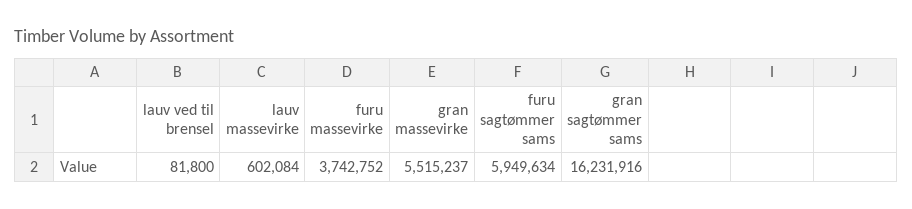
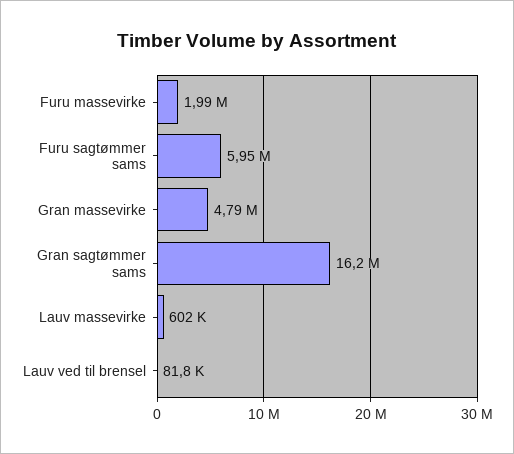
furu massevirke: 3742752 -> 1990000
gran massevirke: 5515237 -> 4790000

